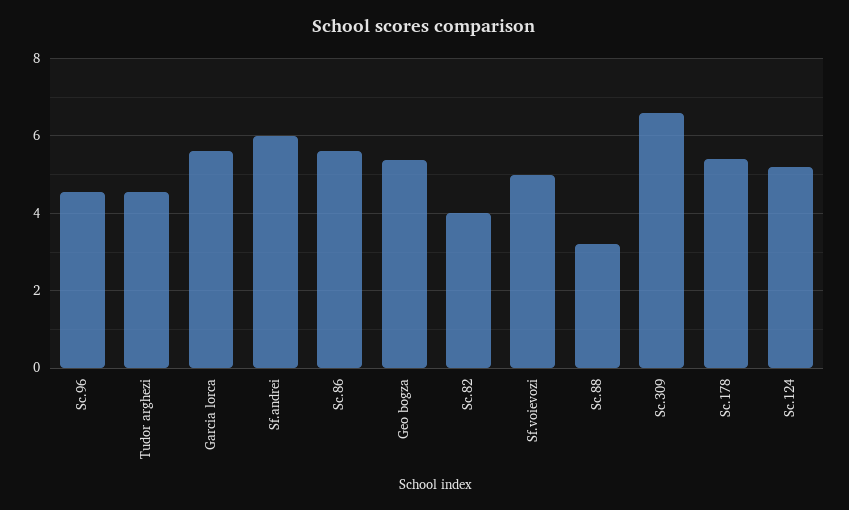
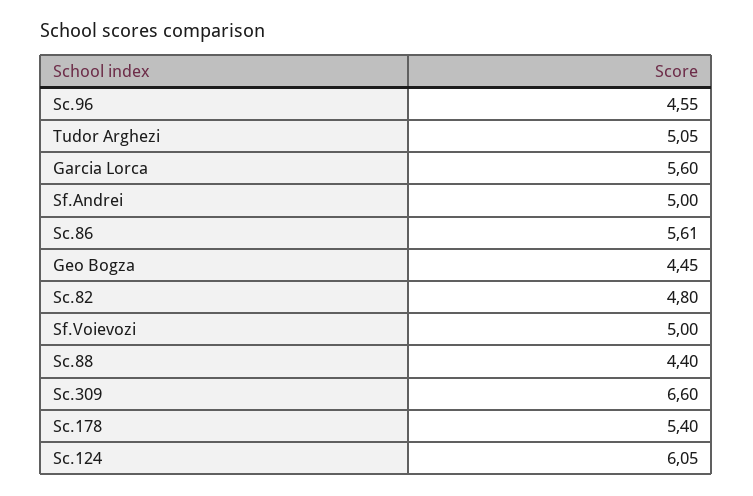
Tudor arghezi: 4.6 -> 5.05
Sf.andrei: 6 -> 5
Geo bogza: 5.4 -> 4.45
Sc.82: 4 -> 4.8
Sc.88: 3.2 -> 4.4
Sc.124: 5.2 -> 6.05

